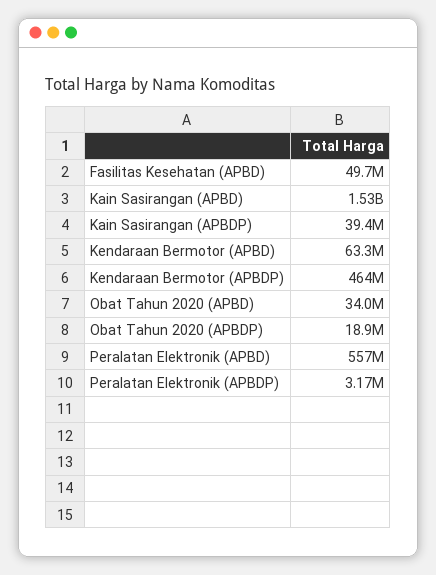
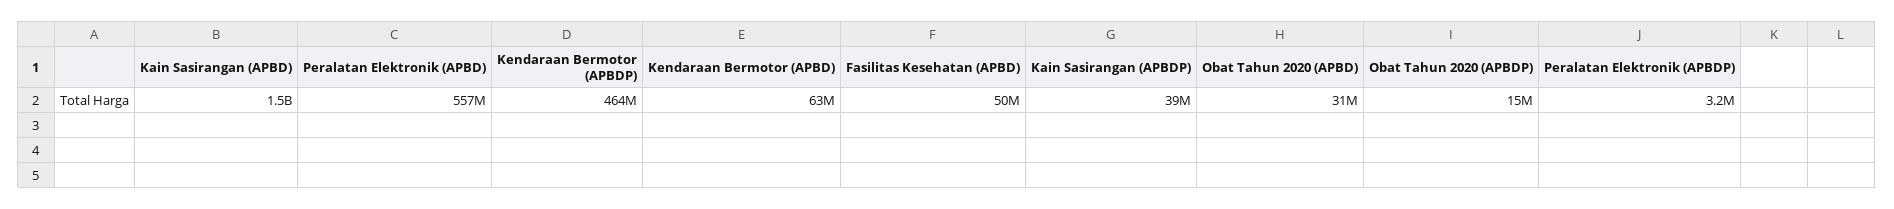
Obat Tahun 2020 (APBD): 34000000 -> 31000000
Obat Tahun 2020 (APBDP): 18900000 -> 15000000

